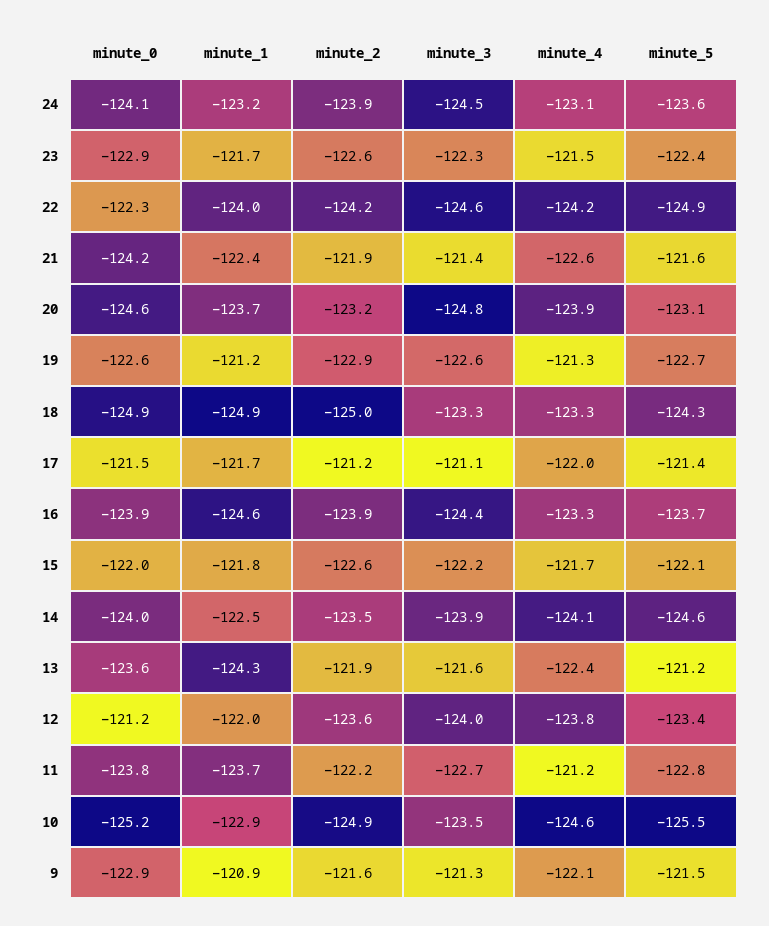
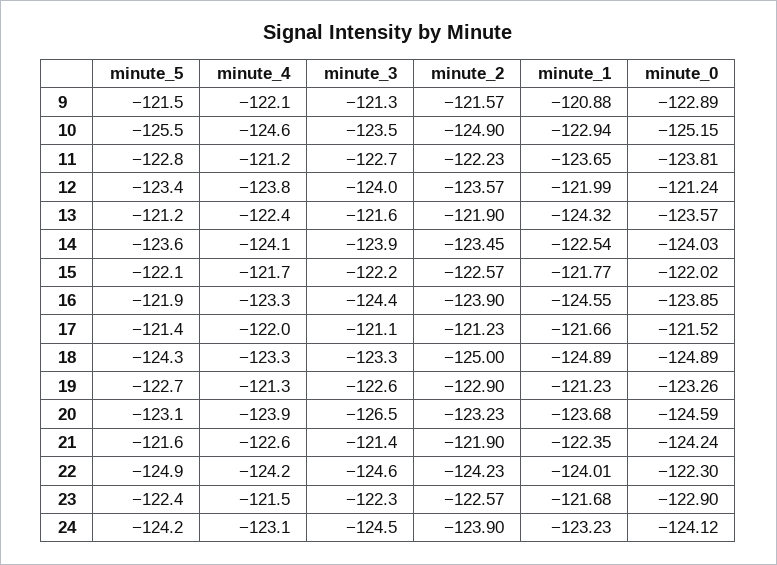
minute_5, 24: -123.6 -> -124.2
minute_3, 20: -124.8 -> -126.5
minute_0, 19: -122.6 -> -123.26
minute_5, 16: -123.7 -> -121.9
minute_5, 14: -124.6 -> -123.6

